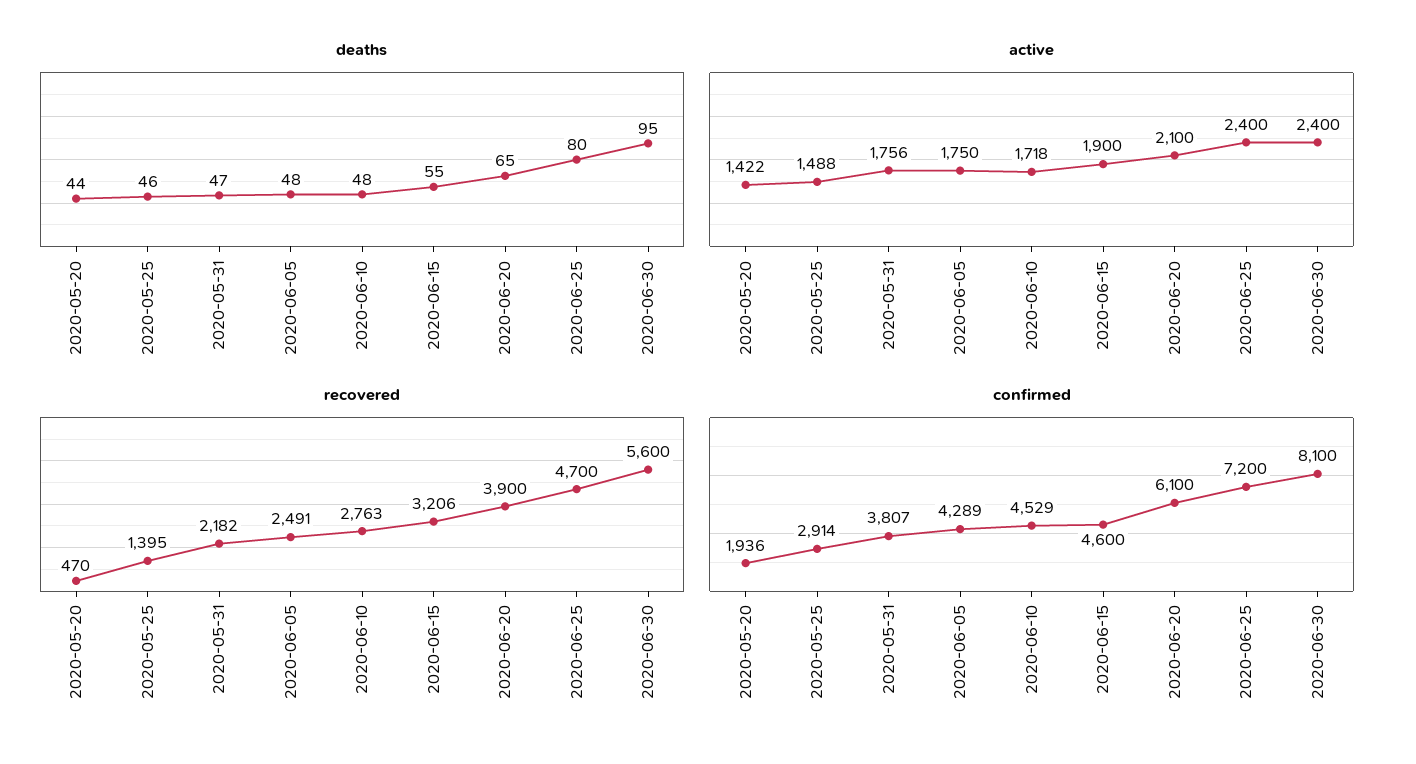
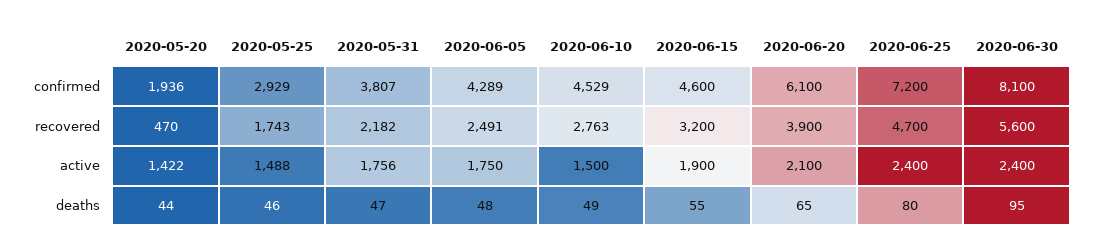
deaths, 2020-06-10: 48 -> 49
active, 2020-06-10: 1718 -> 1500
recovered, 2020-05-25: 1395 -> 1743
recovered, 2020-06-15: 3206 -> 3200
confirmed, 2020-05-25: 2914 -> 2929

